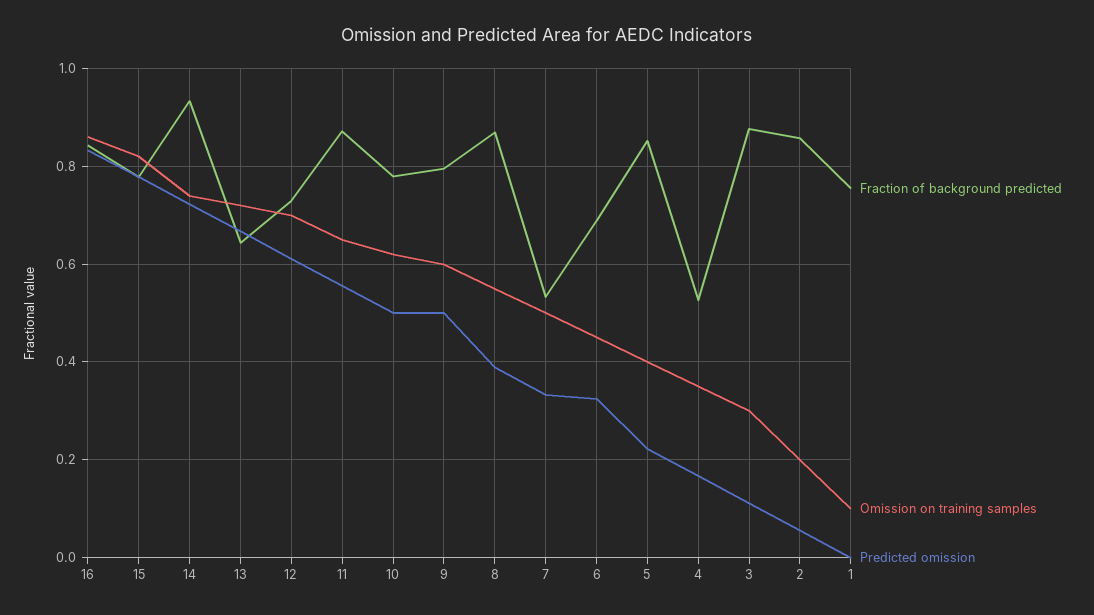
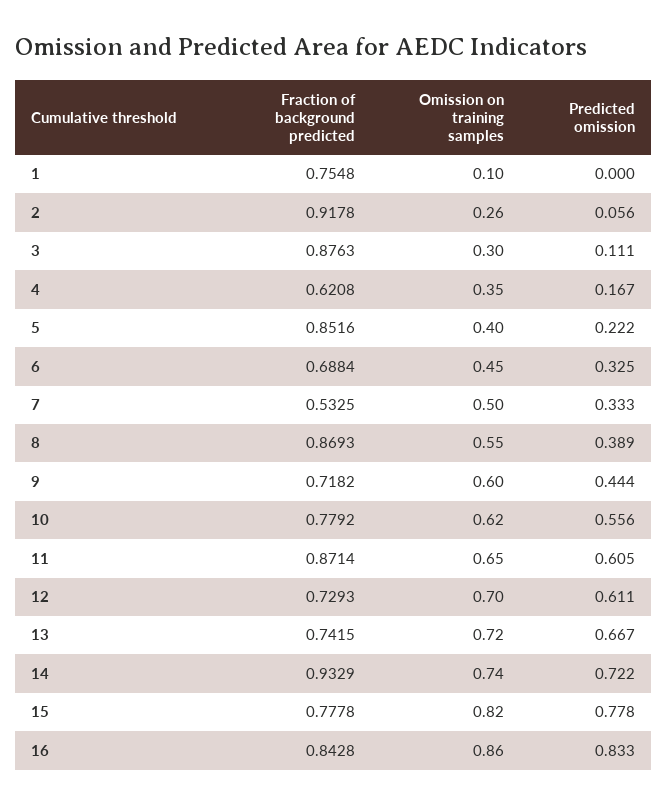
Fraction of background predicted, 13: 0.64 -> 0.7415
Predicted omission, 11: 0.56 -> 0.605
Predicted omission, 10: 0.5 -> 0.556
Fraction of background predicted, 9: 0.8 -> 0.7182
Predicted omission, 9: 0.5 -> 0.444
Fraction of background predicted, 4: 0.52 -> 0.6208
Fraction of background predicted, 2: 0.86 -> 0.9178
Omission on training samples, 2: 0.2 -> 0.26

